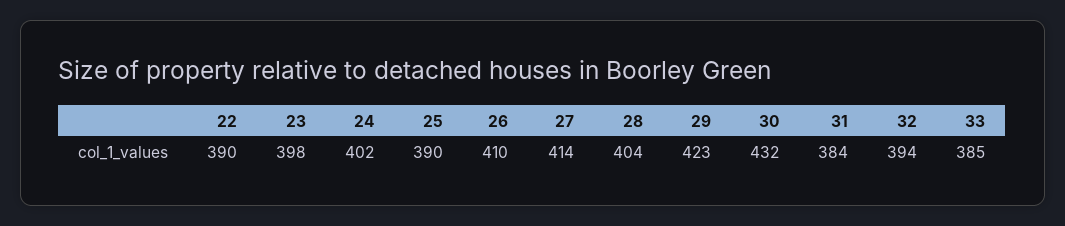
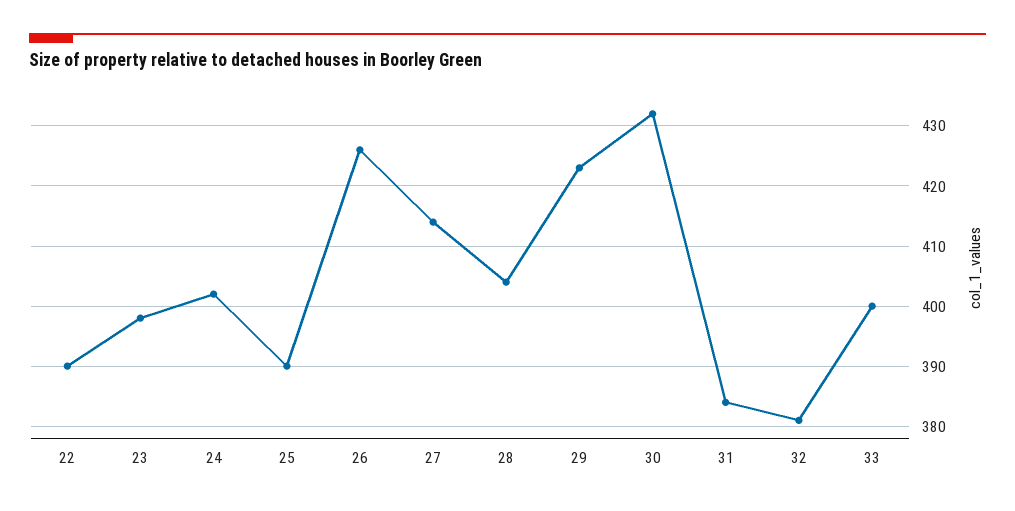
26: 410 -> 426
32: 394 -> 381
33: 385 -> 400

